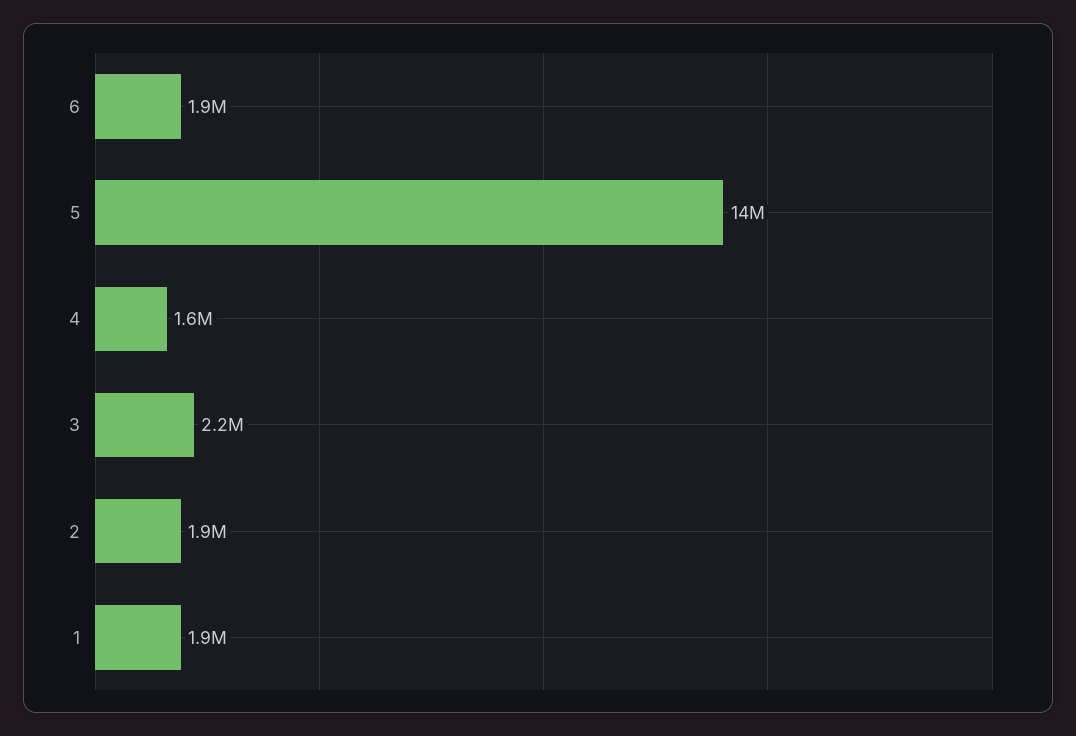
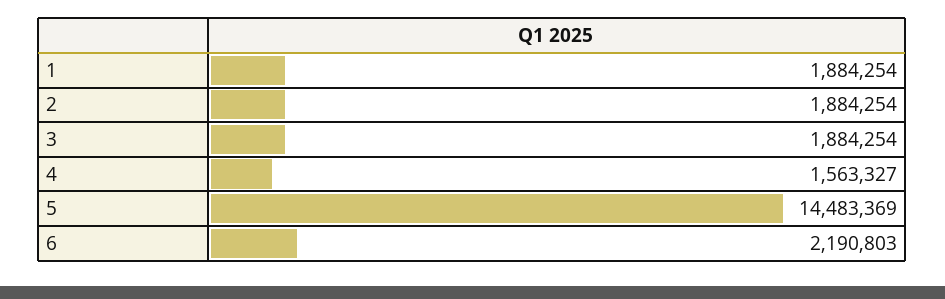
6: 1900000 -> 2190803
3: 2200000 -> 1884254

